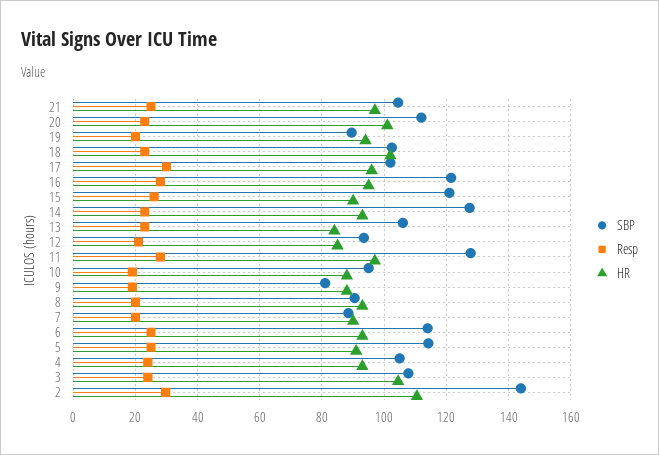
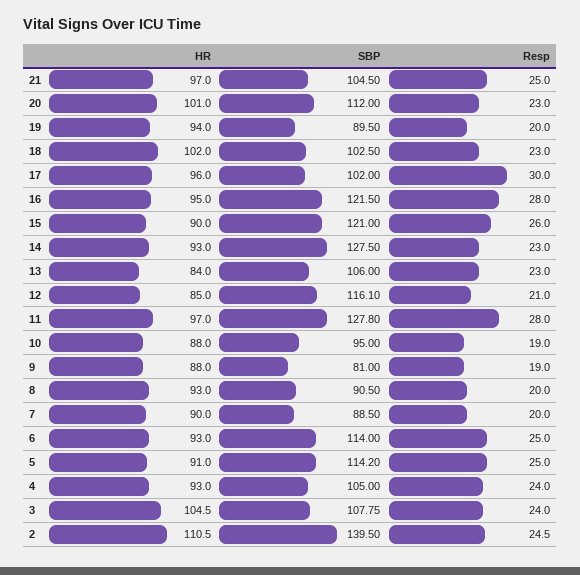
SBP, 12: 94 -> 116.1
SBP, 2: 144 -> 139.5
Resp, 2: 30 -> 24.5

